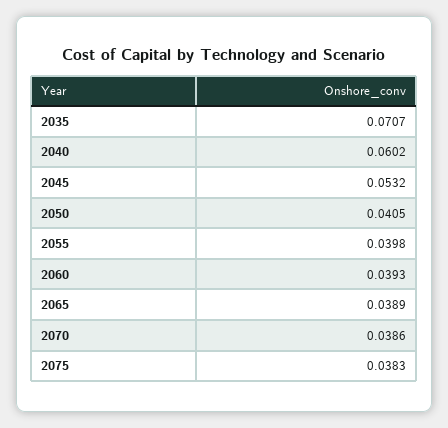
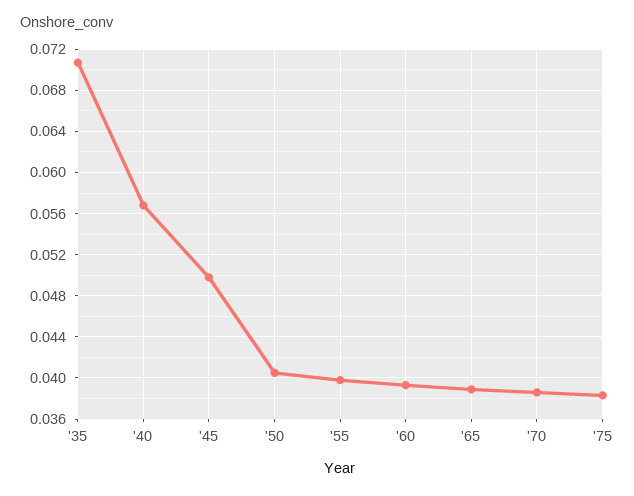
2040: 0.0602 -> 0.057
2045: 0.0532 -> 0.05

